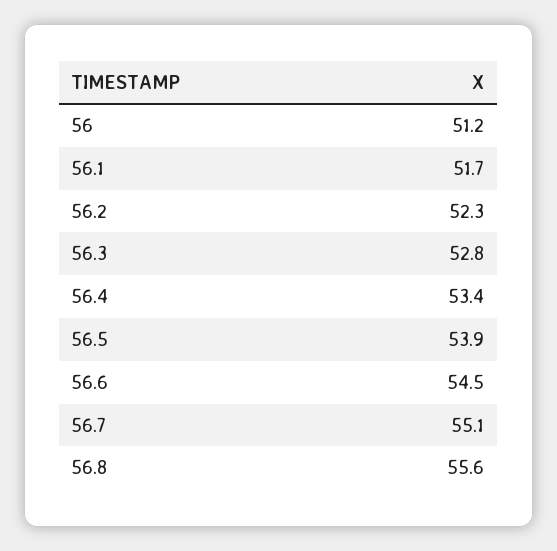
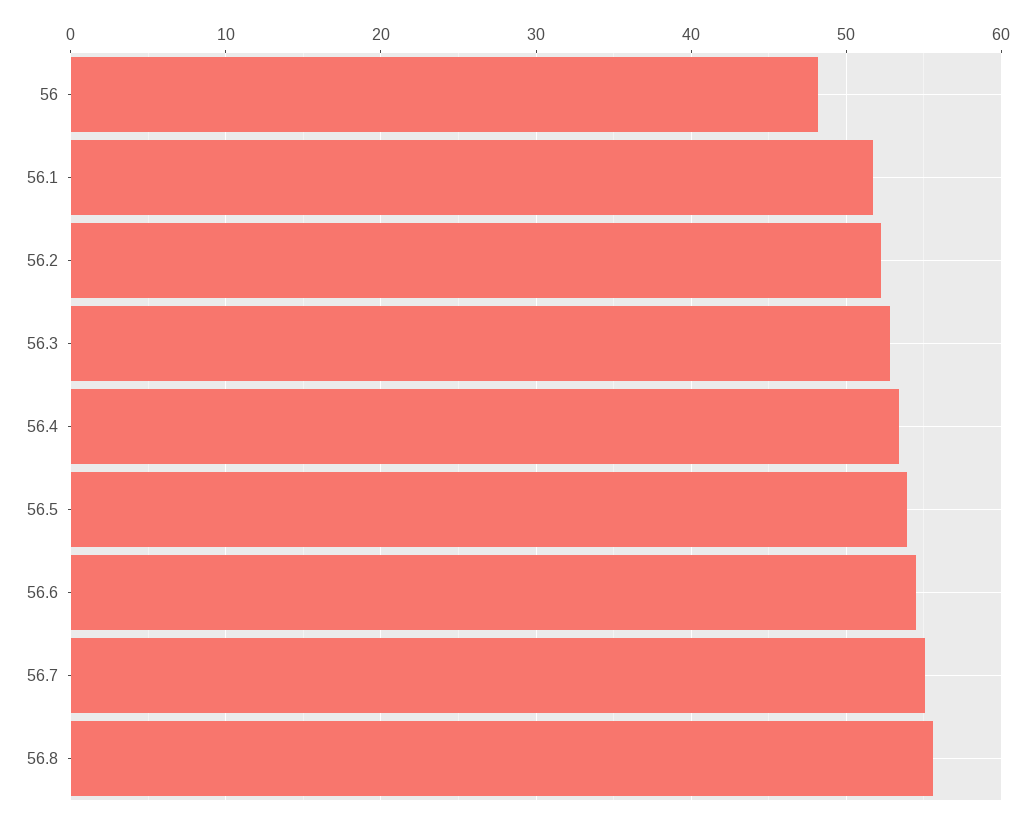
56: 51.2 -> 48

